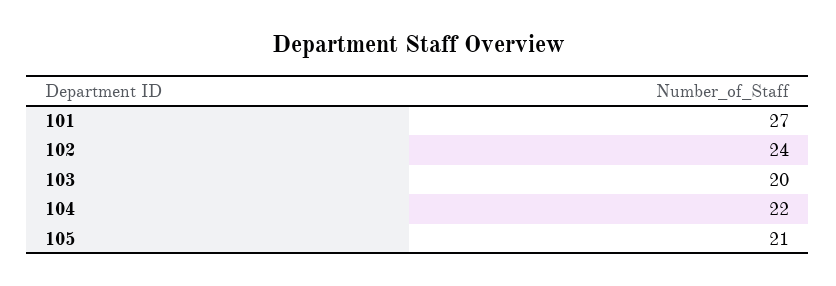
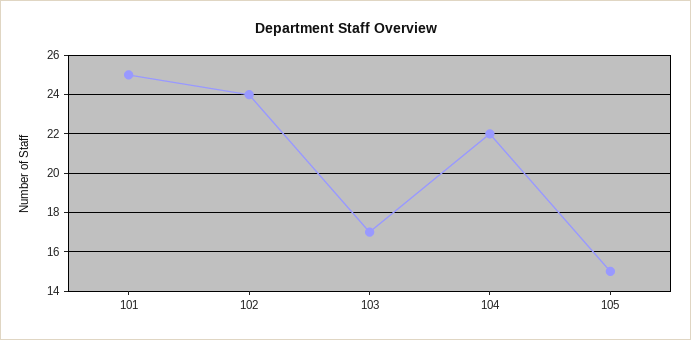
101: 27 -> 25
103: 20 -> 17
105: 21 -> 15

